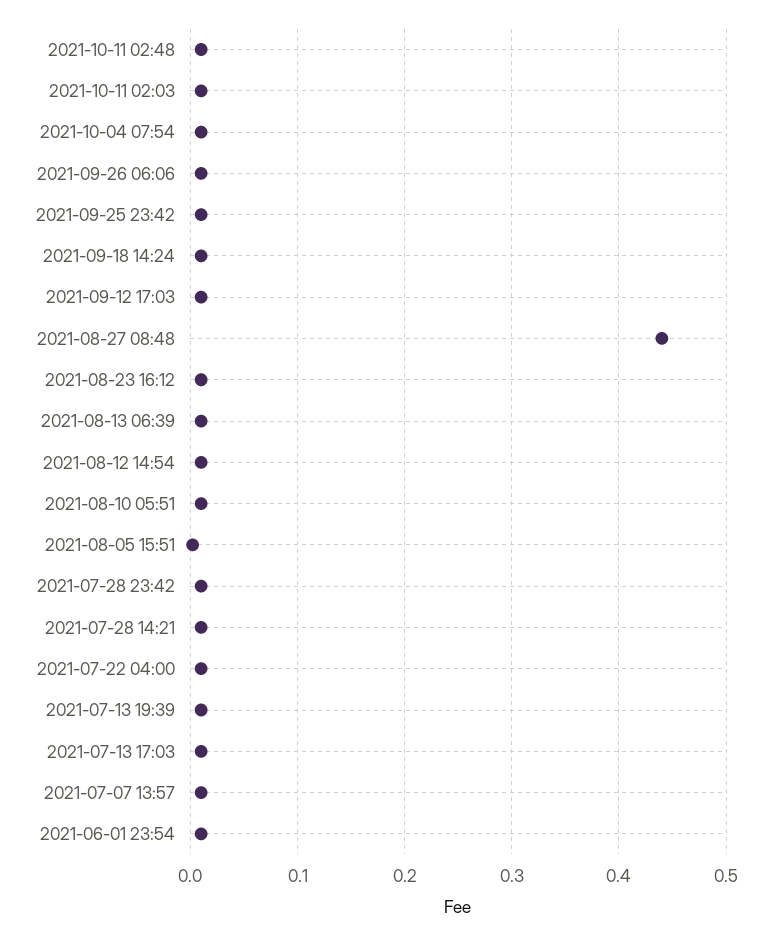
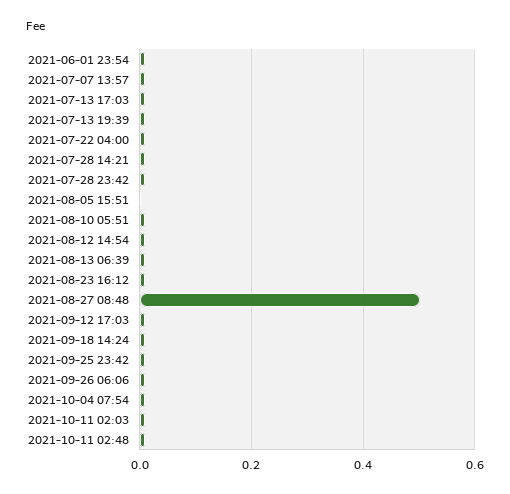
2021-08-27 08:48: 0.44 -> 0.5

